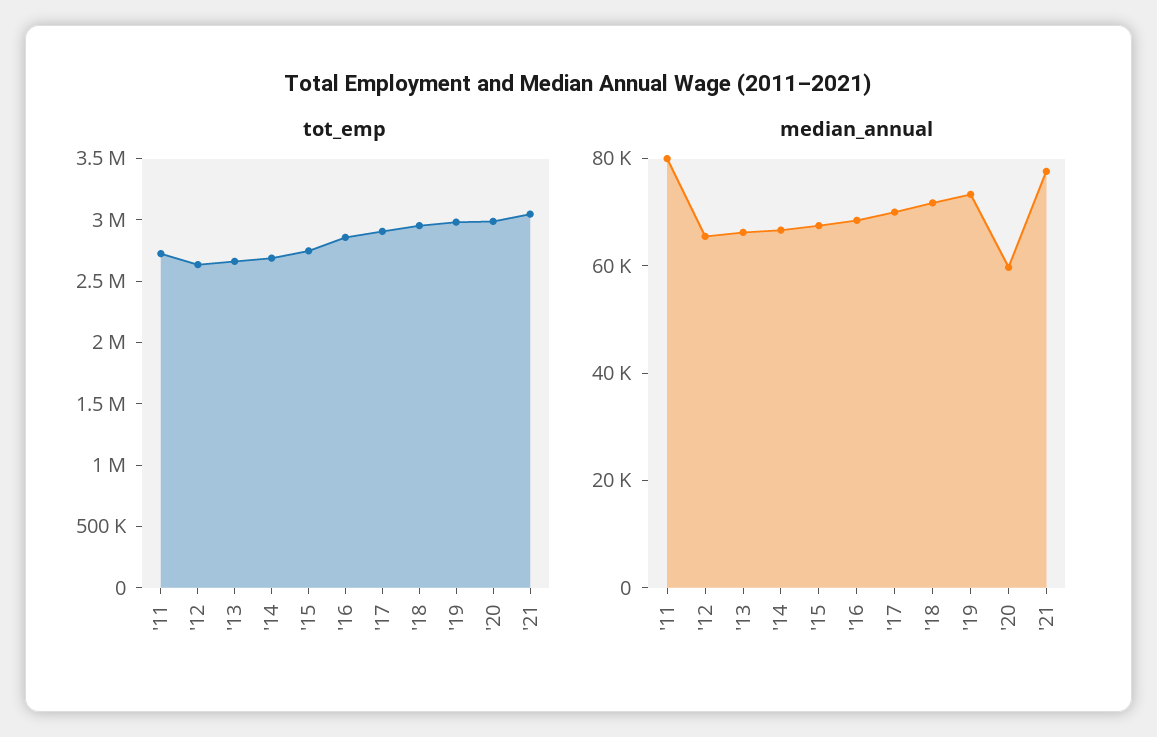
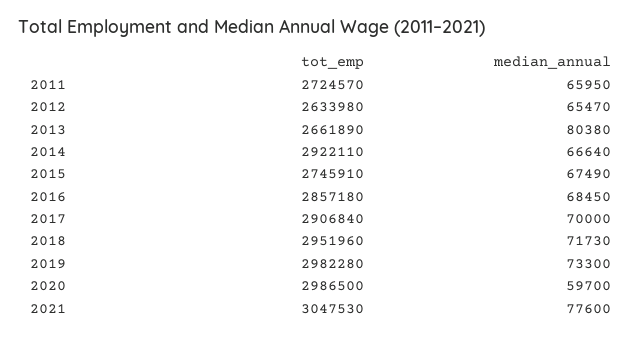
tot_emp, '14: 2700000 -> 2922110
median_annual, '11: 80000 -> 65950
median_annual, '13: 65000 -> 80380

